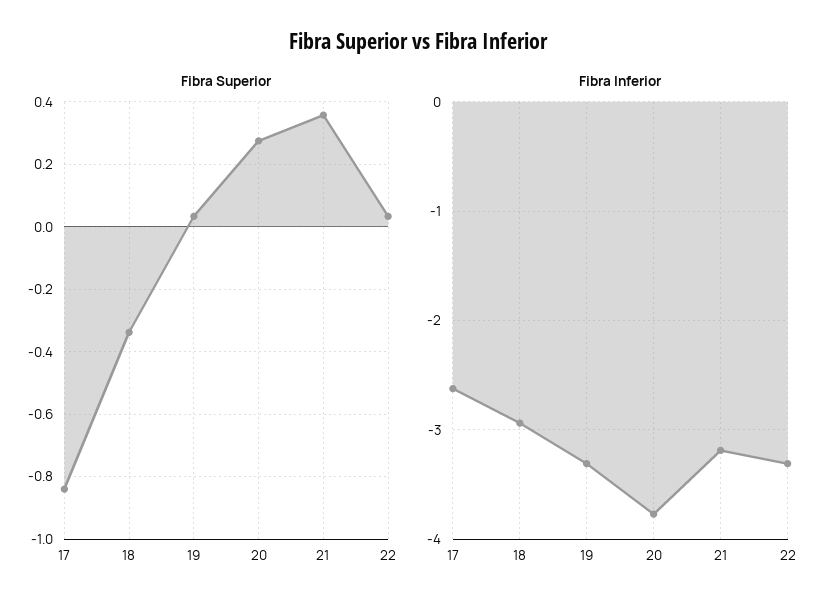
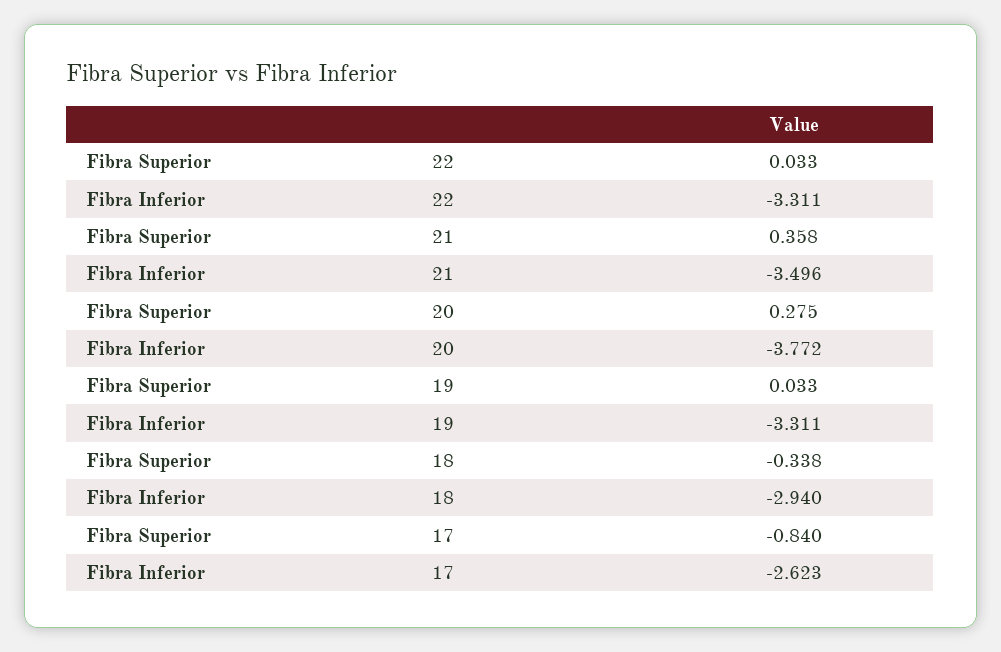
Fibra Inferior, 21: -3.2 -> -3.496

